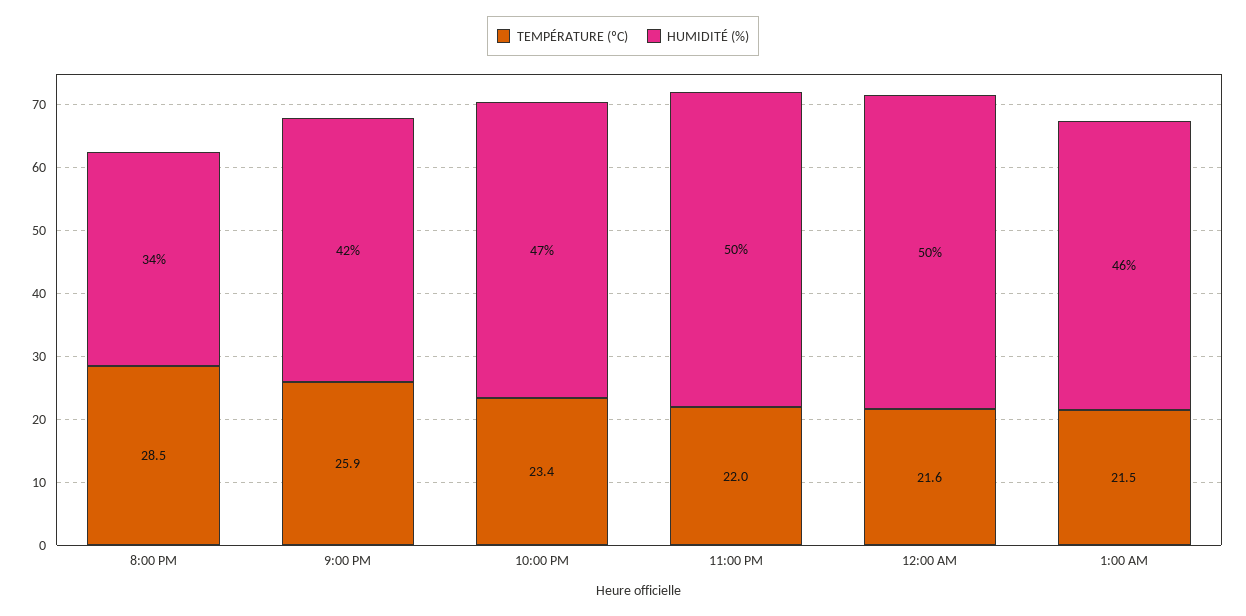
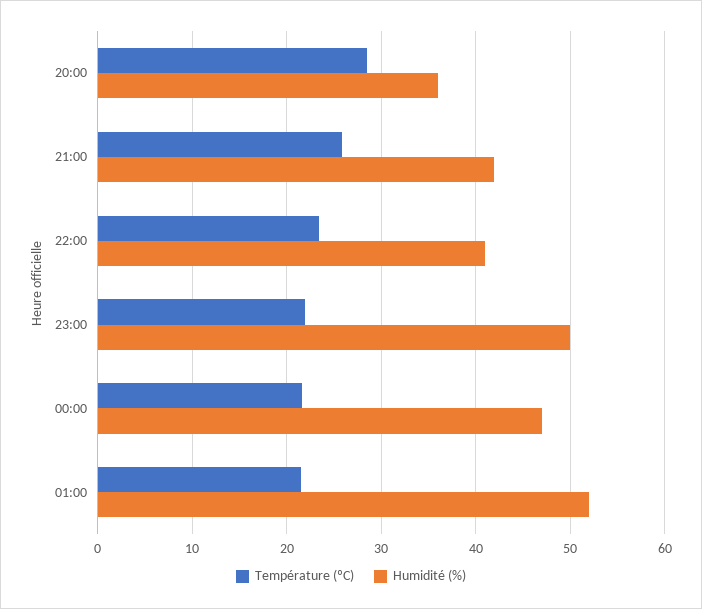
HUMIDITÉ (%), 8:00 PM: 34 -> 36
HUMIDITÉ (%), 10:00 PM: 47 -> 41
HUMIDITÉ (%), 12:00 AM: 50 -> 47
HUMIDITÉ (%), 1:00 AM: 46 -> 52

